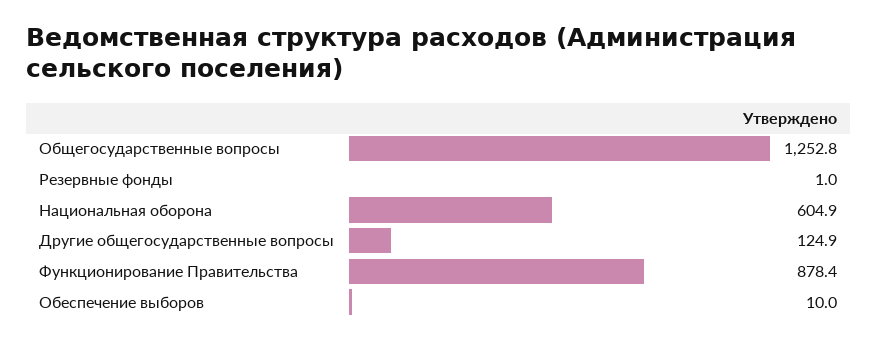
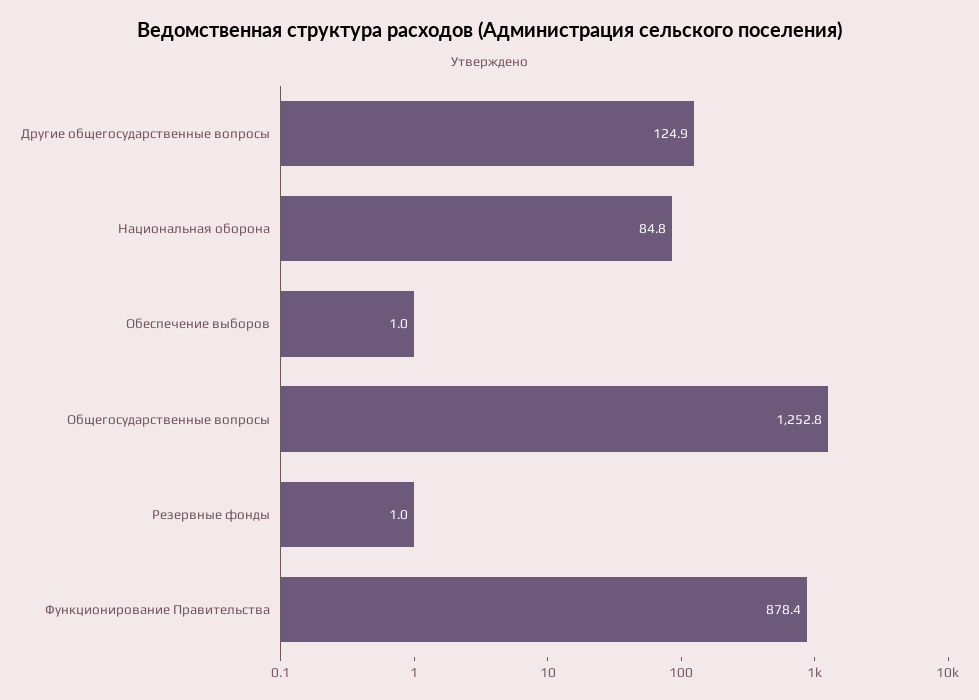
Национальная оборона: 604.9 -> 84.8
Обеспечение выборов: 10 -> 1

